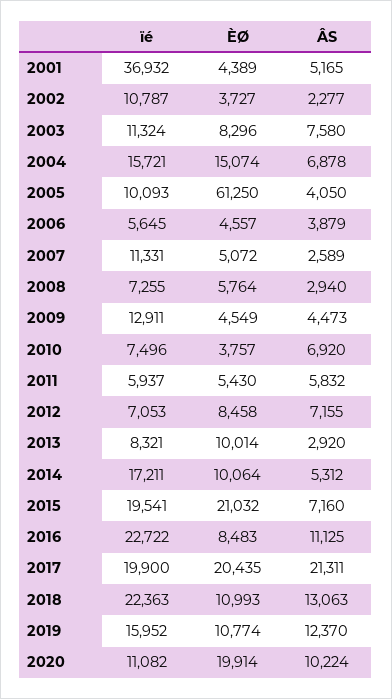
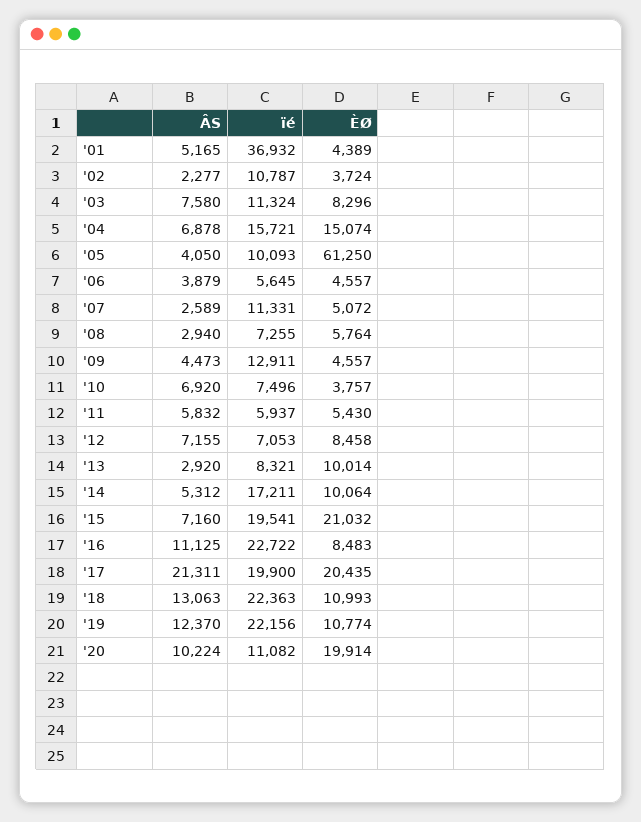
ÈØ, 2002: 3727 -> 3724
ÈØ, 2009: 4549 -> 4557
ïé, 2019: 15952 -> 22156

